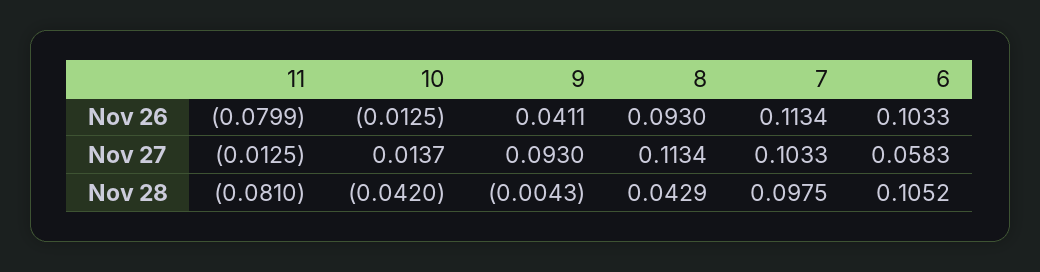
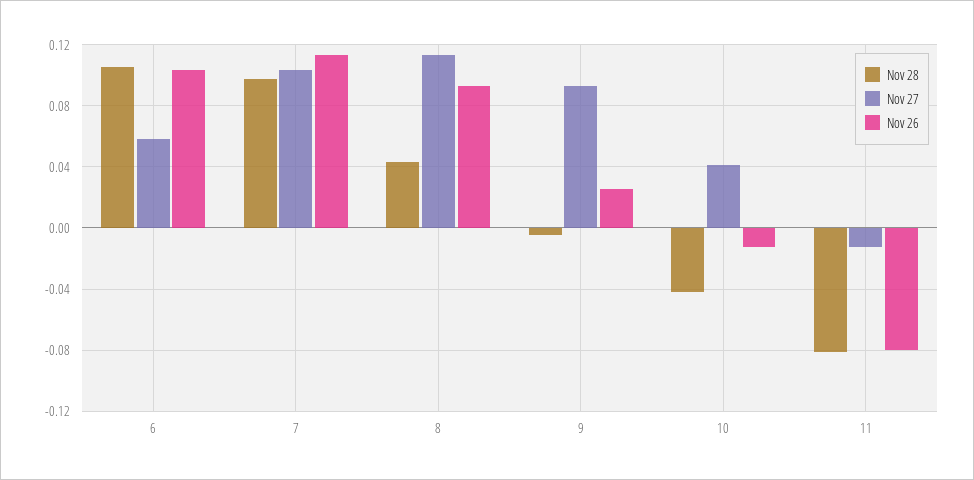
Nov 26, 9: 0.0411 -> 0.025
Nov 27, 10: 0.0137 -> 0.04

